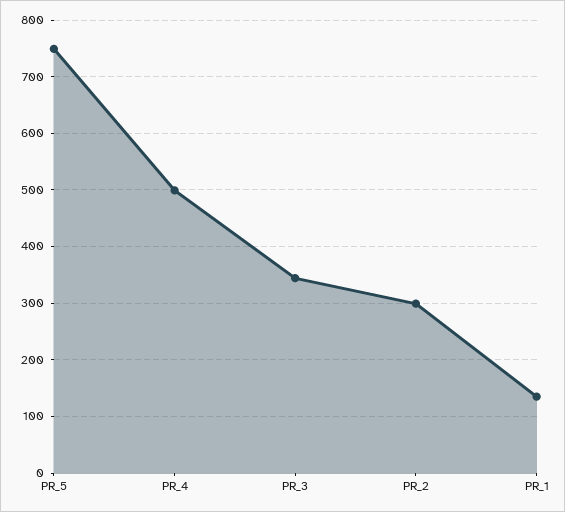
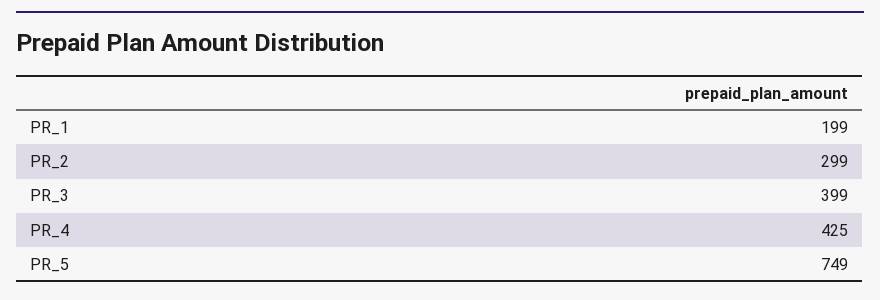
PR_4: 500 -> 425
PR_3: 340 -> 399
PR_1: 140 -> 199

